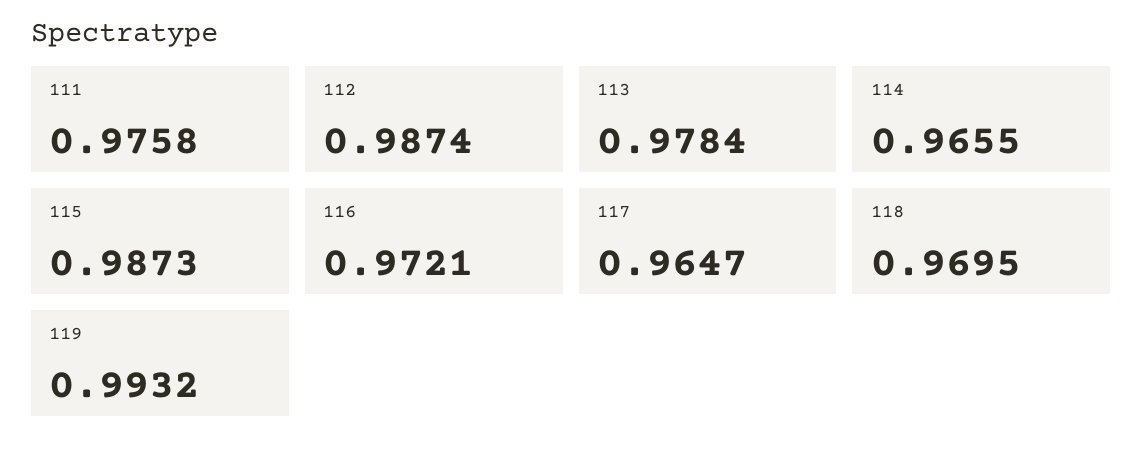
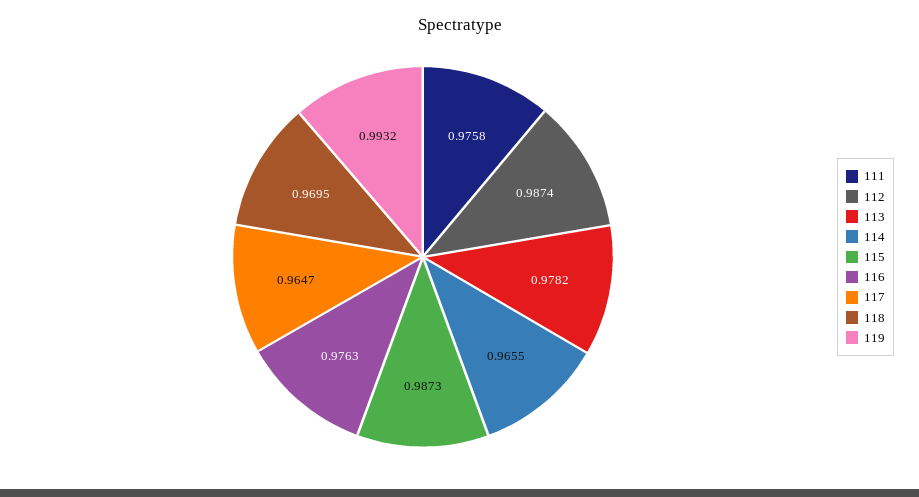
113: 0.9784 -> 0.9782
116: 0.9721 -> 0.9763

